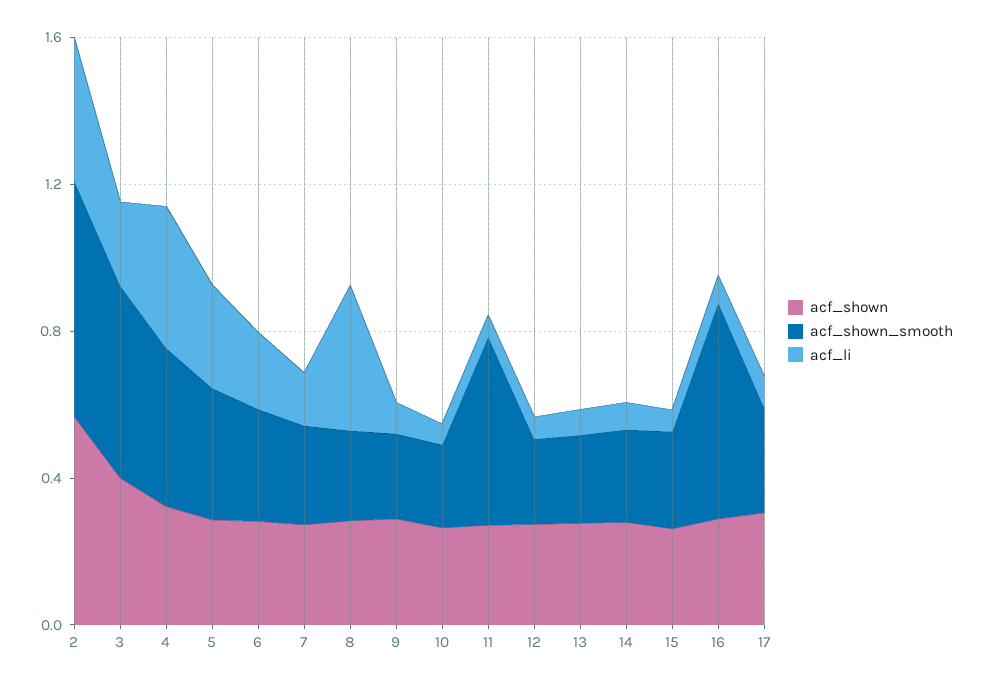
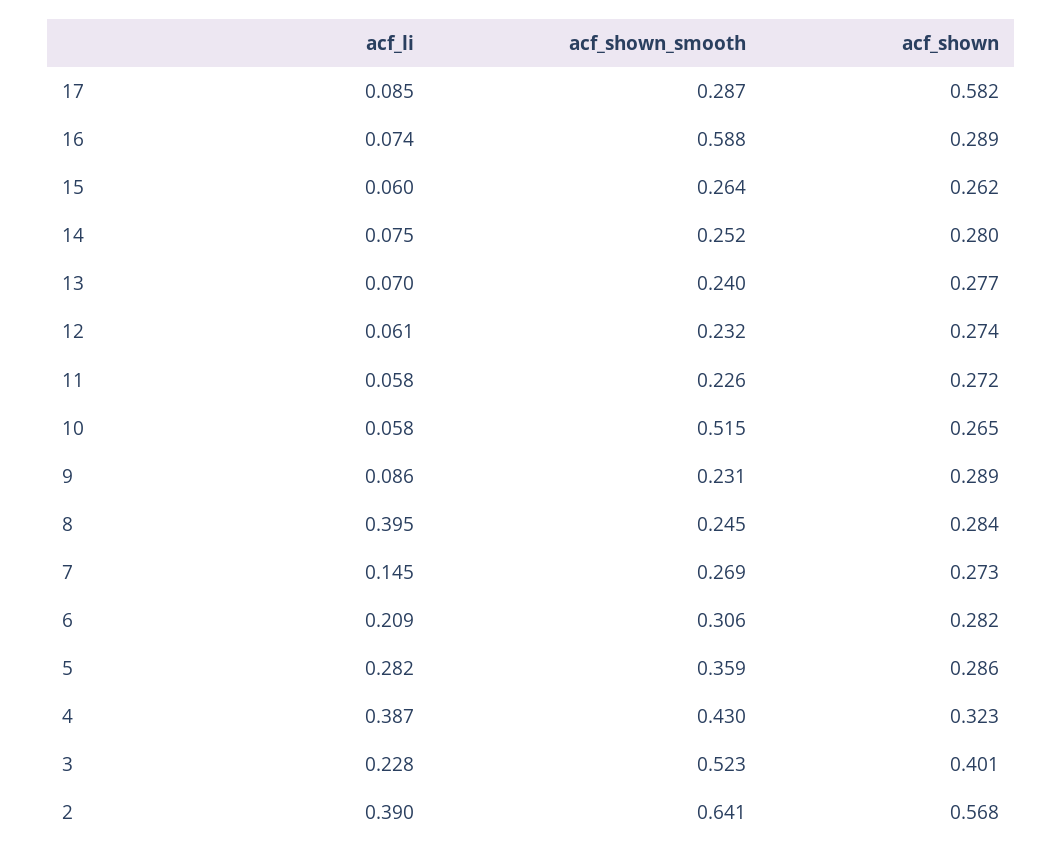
acf_shown_smooth, 10: 0.2 -> 0.515
acf_shown_smooth, 11: 0.5 -> 0.226
acf_shown, 17: 0.3 -> 0.582

